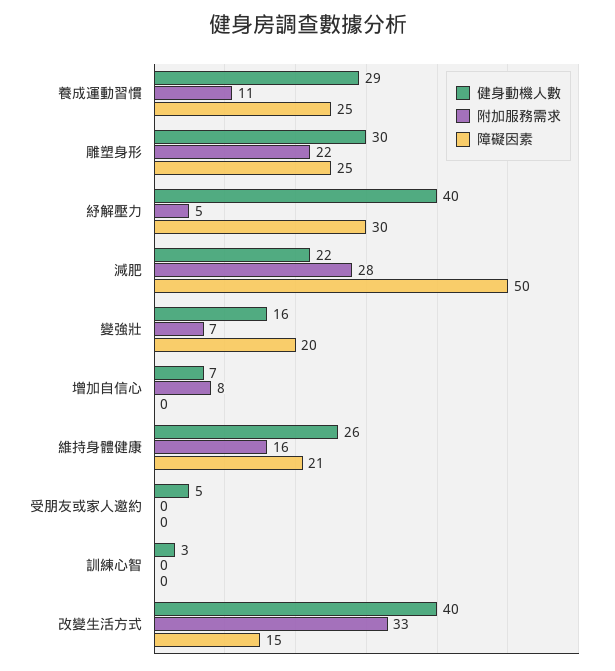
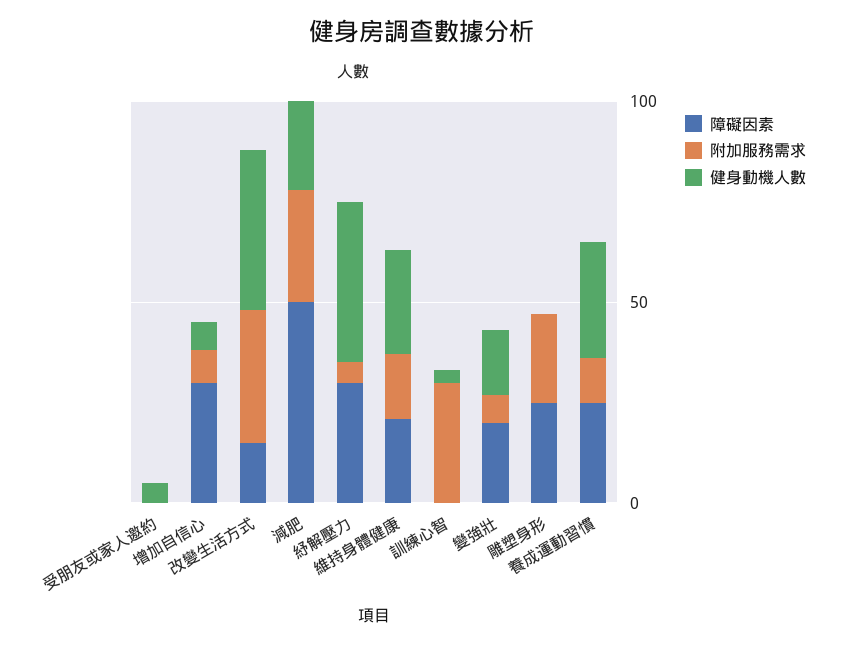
健身動機人數, 雕塑身形: 30 -> 0
障礙因素, 增加自信心: 0 -> 30
附加服務需求, 訓練心智: 0 -> 30

